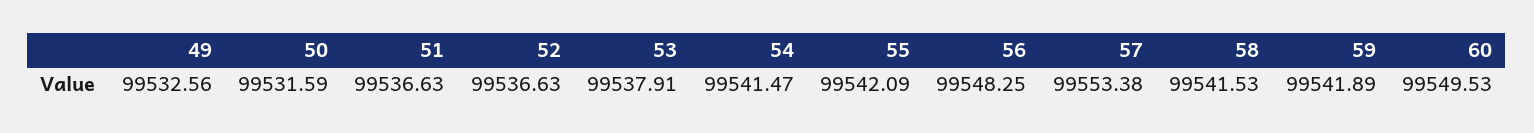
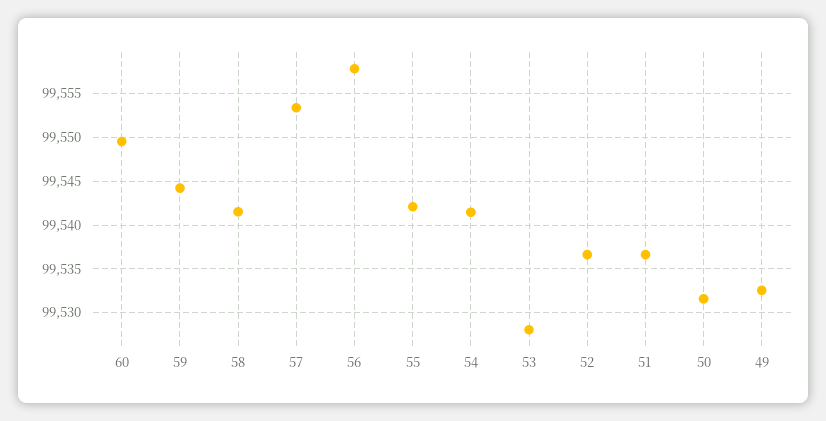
53: 99537.91 -> 99528
56: 99548.25 -> 99558
59: 99541.89 -> 99544

